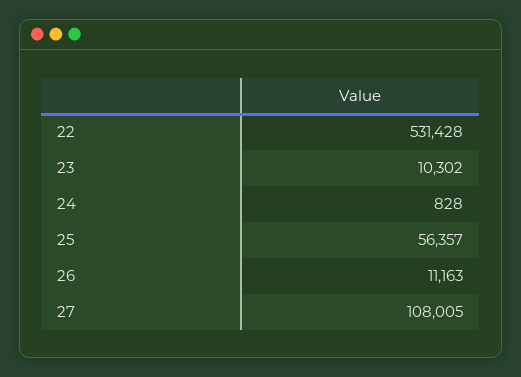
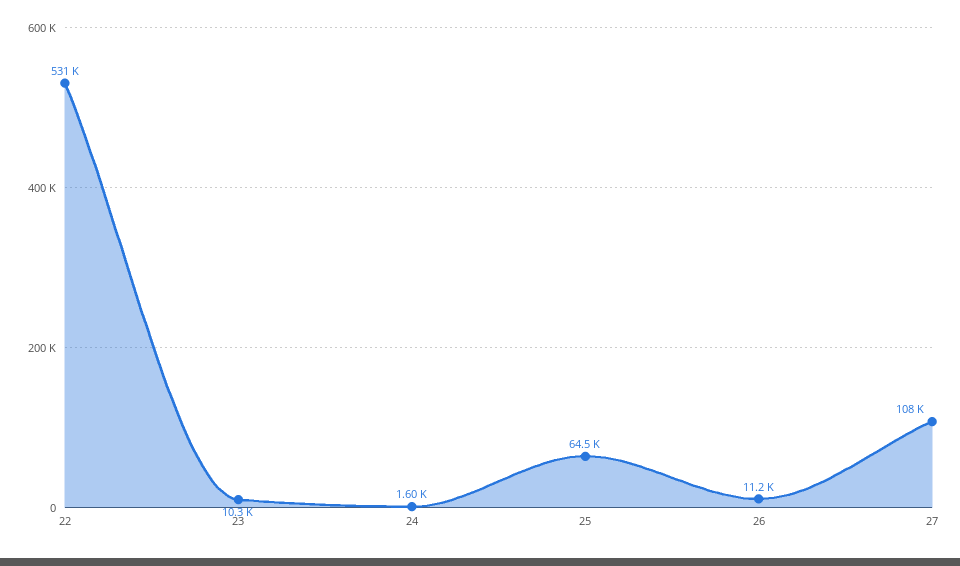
24: 828 -> 1600
25: 56357 -> 64500

